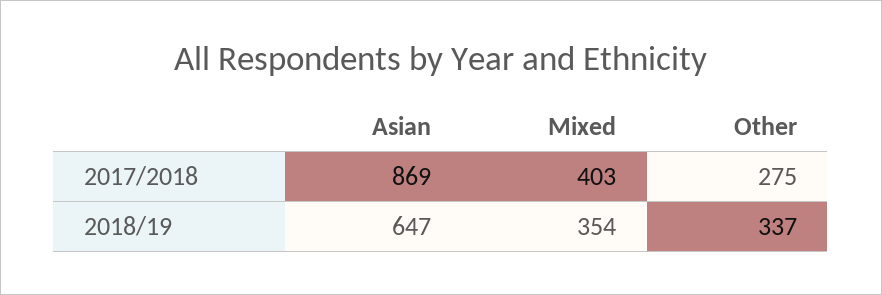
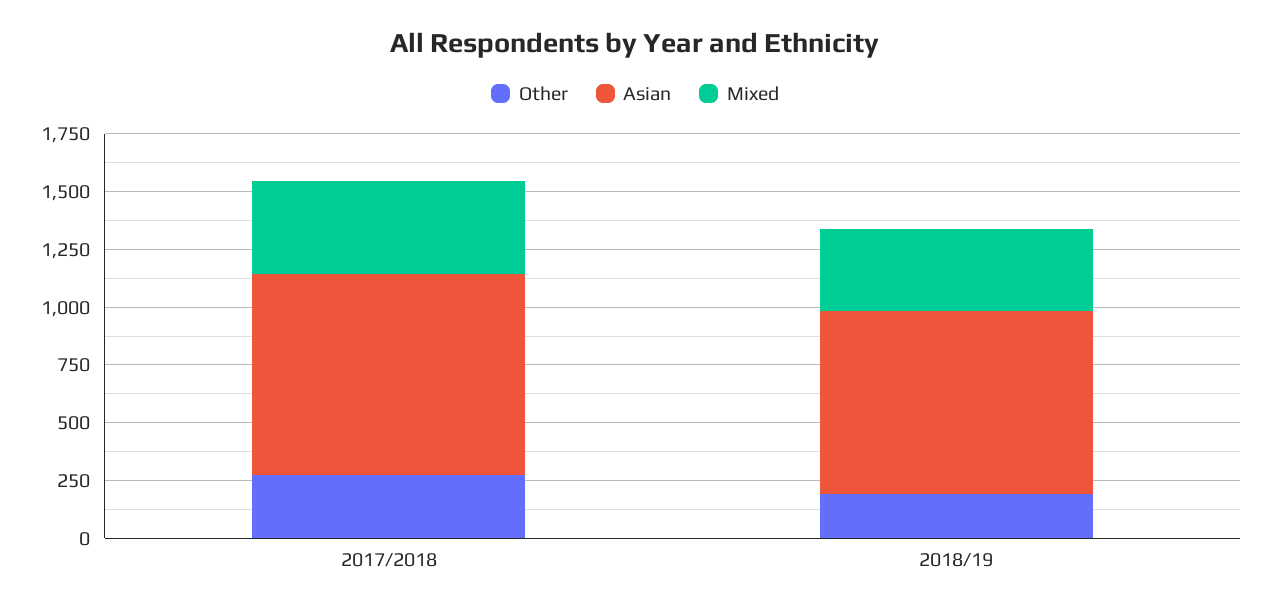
Asian, 2018/19: 647 -> 800
Other, 2018/19: 337 -> 200

